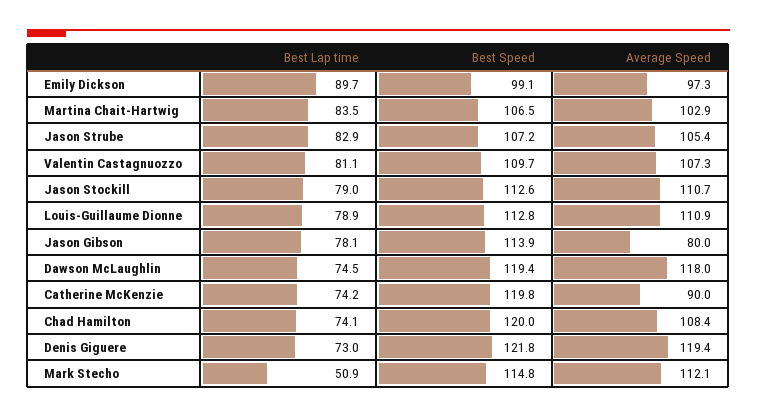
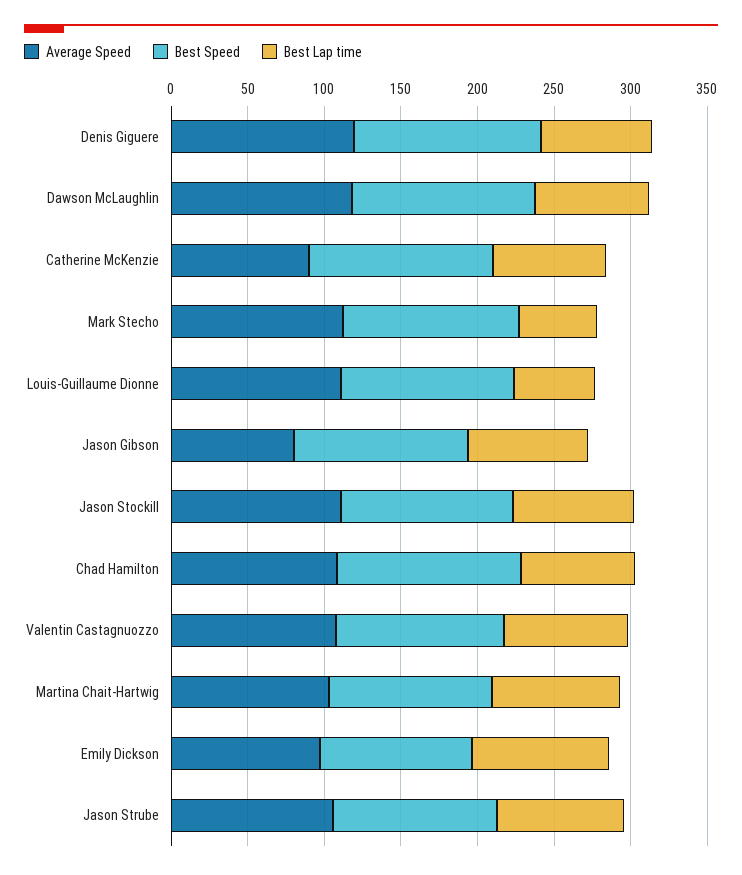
Best Lap time, Louis-Guillaume Dionne: 78.9 -> 50

